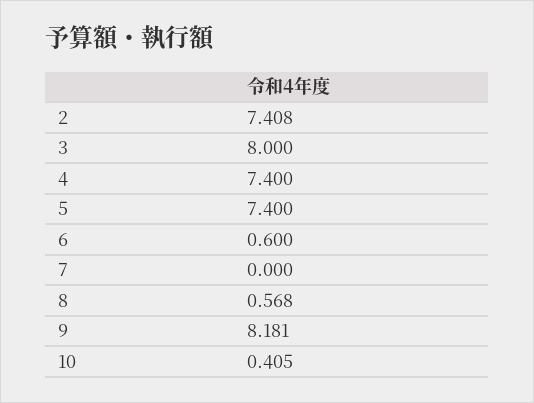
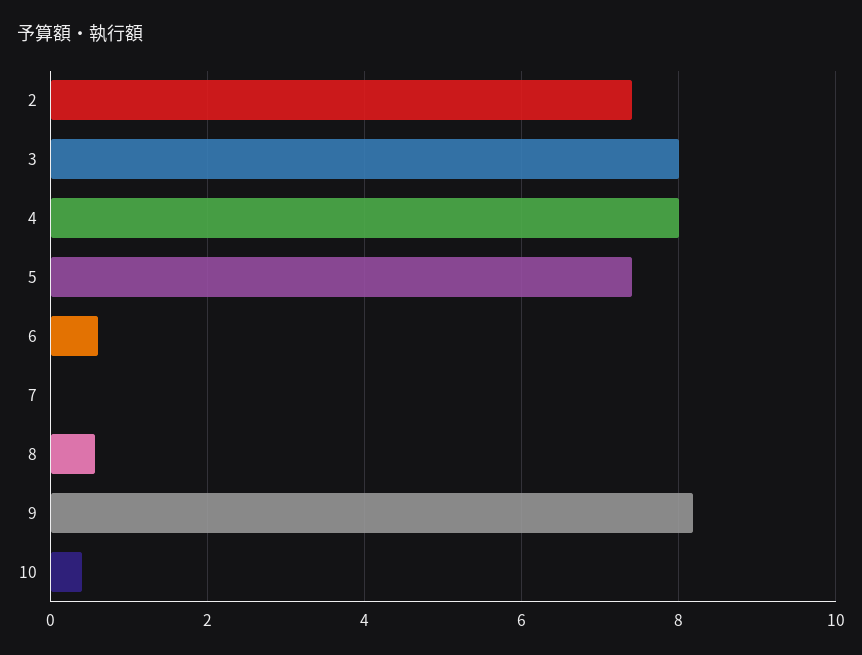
4: 7.4 -> 8

